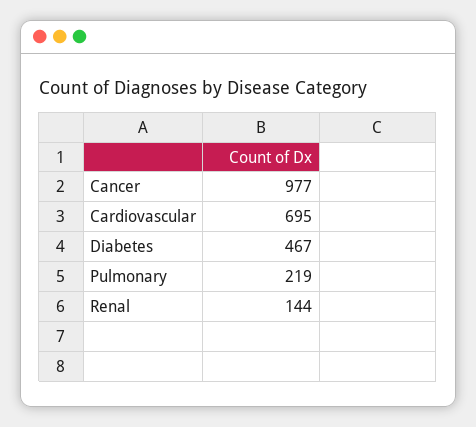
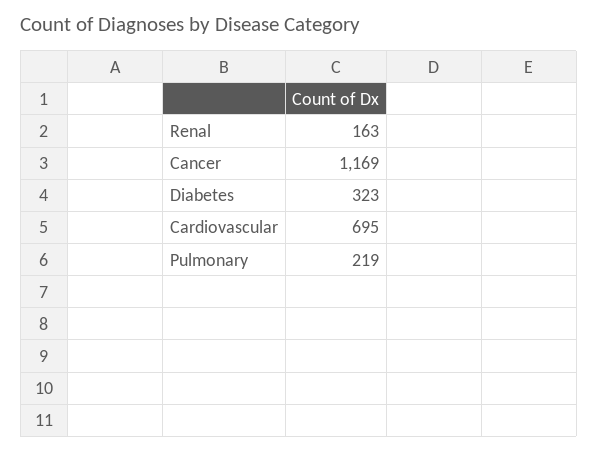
Cancer: 977 -> 1169
Diabetes: 467 -> 323
Renal: 144 -> 163

